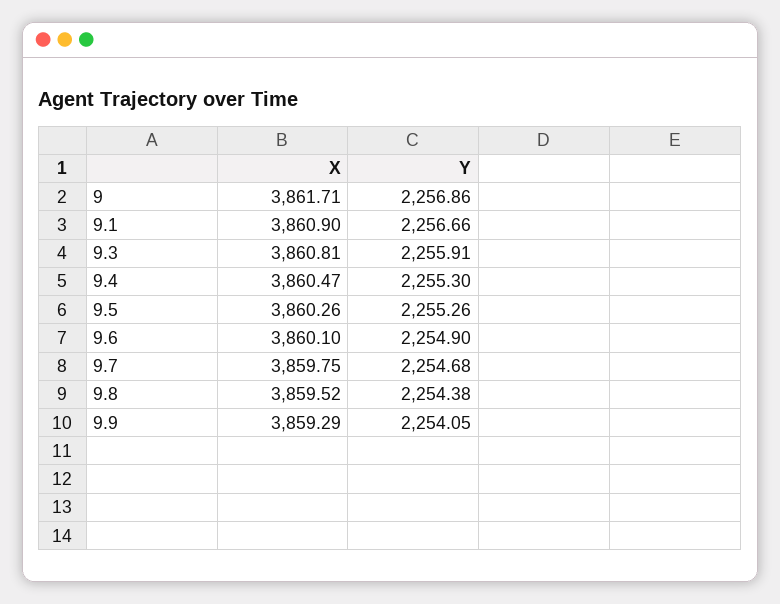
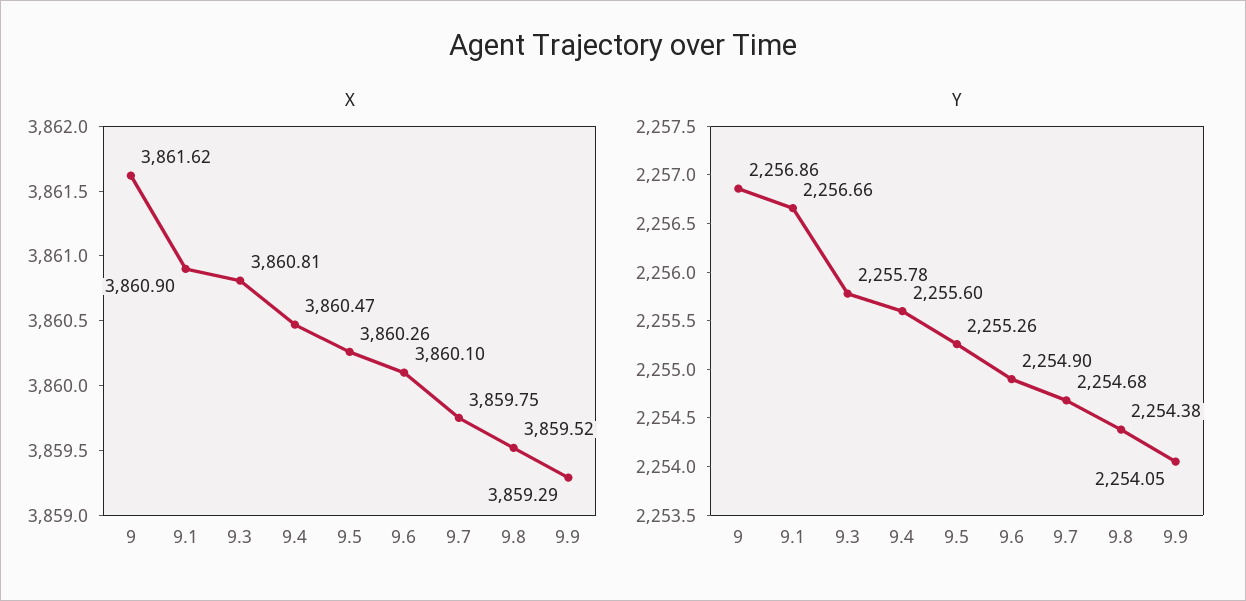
X, 9: 3861.71 -> 3861.62
Y, 9.3: 2255.91 -> 2255.78
Y, 9.4: 2255.3 -> 2255.6

